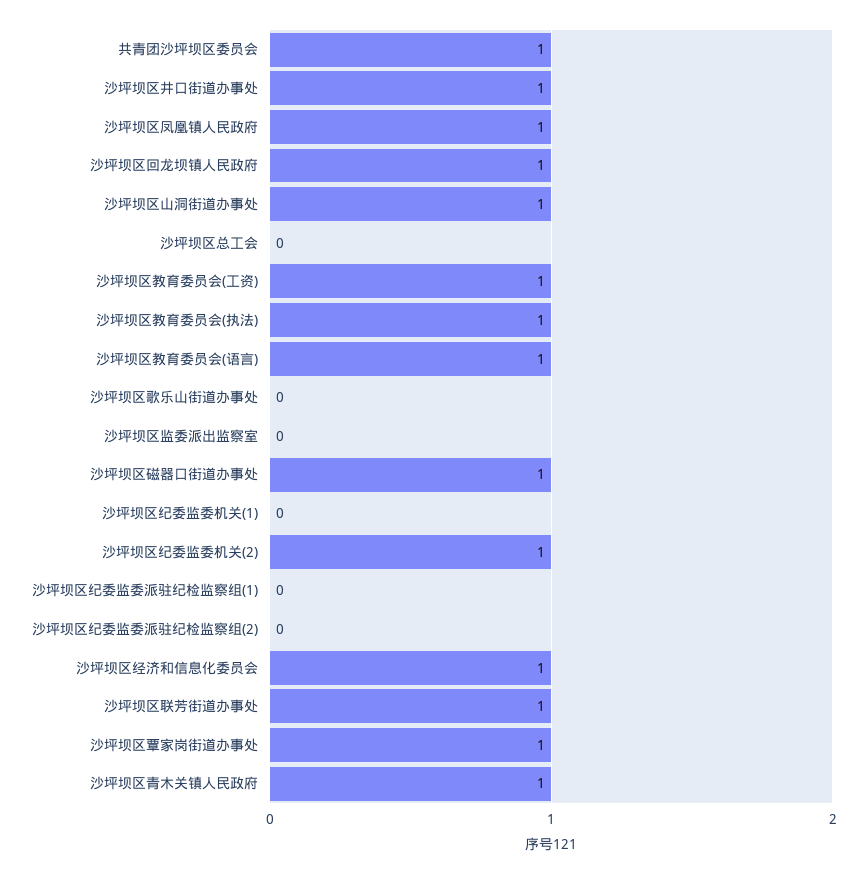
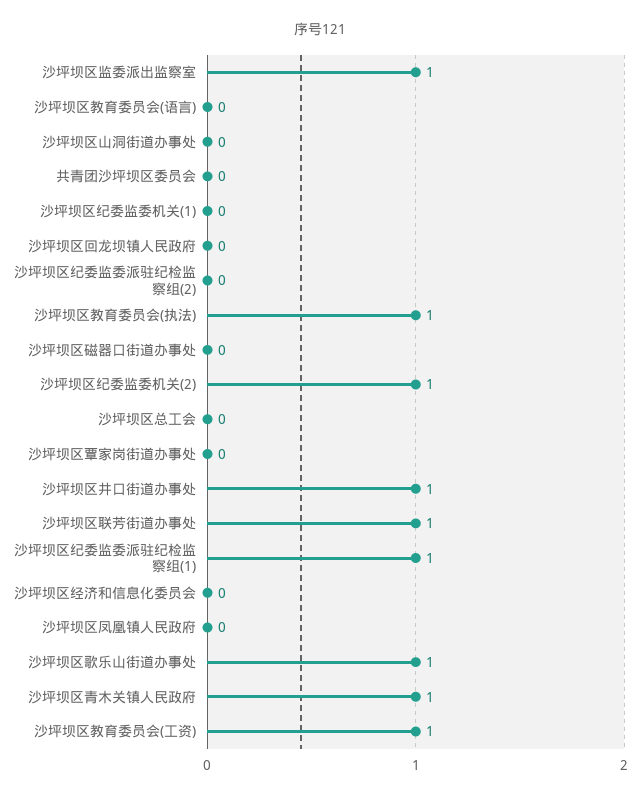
共青团沙坪坝区委员会: 1 -> 0
沙坪坝区凤凰镇人民政府: 1 -> 0
沙坪坝区回龙坝镇人民政府: 1 -> 0
沙坪坝区山洞街道办事处: 1 -> 0
沙坪坝区教育委员会(语言): 1 -> 0
沙坪坝区歌乐山街道办事处: 0 -> 1
沙坪坝区监委派出监察室: 0 -> 1
沙坪坝区磁器口街道办事处: 1 -> 0
沙坪坝区纪委监委派驻纪检监察组(1): 0 -> 1
沙坪坝区经济和信息化委员会: 1 -> 0
沙坪坝区覃家岗街道办事处: 1 -> 0

